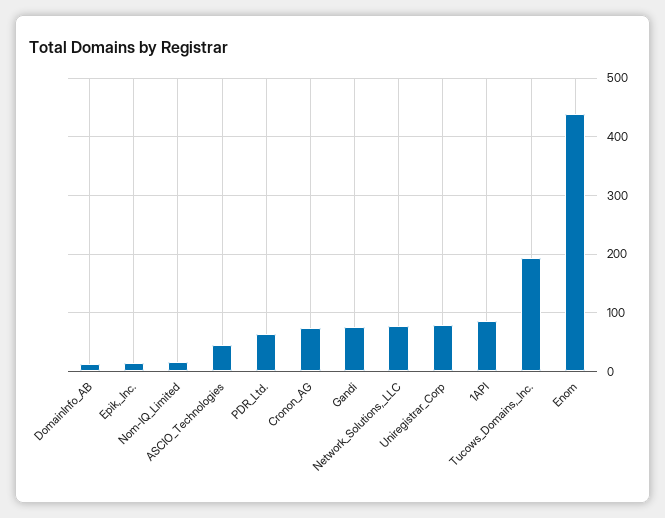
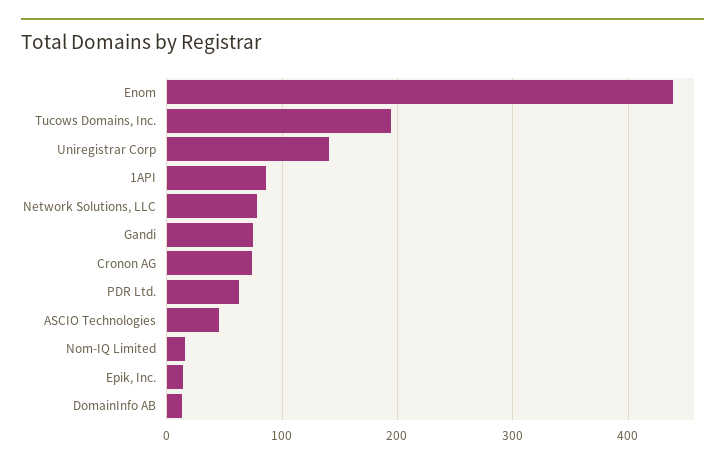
Uniregistrar_Corp: 80 -> 140

